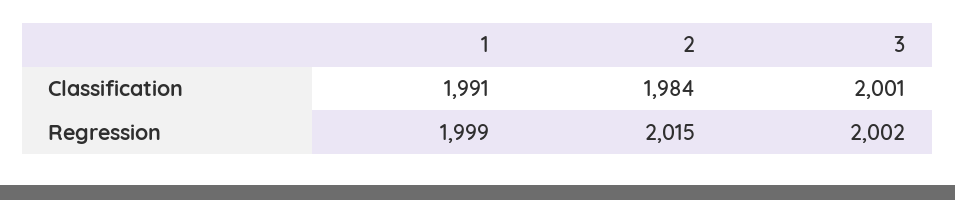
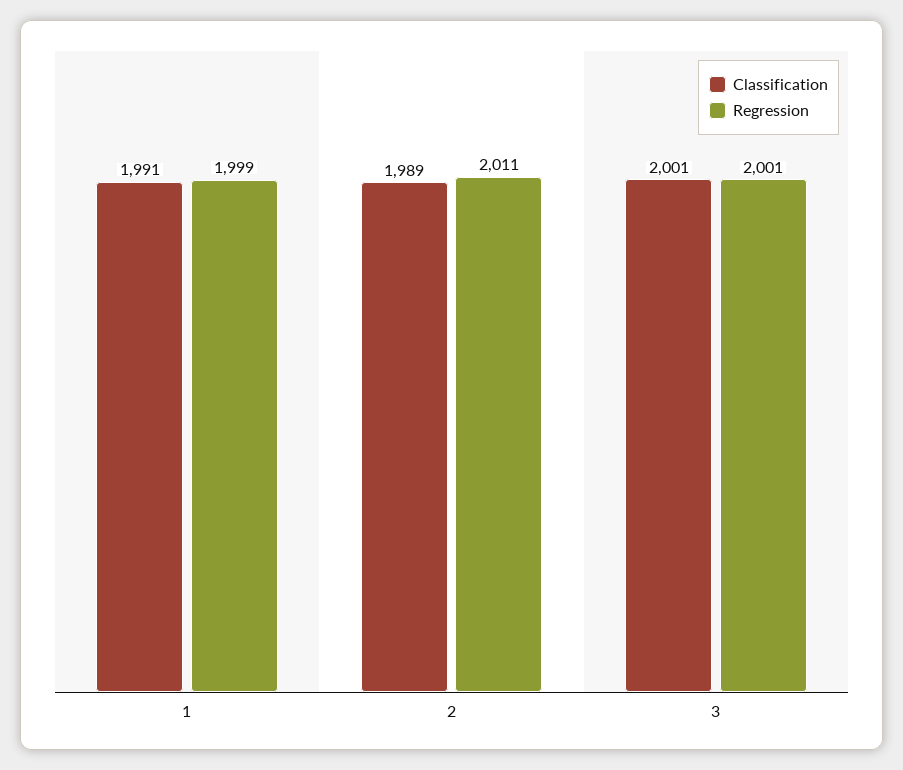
Classification, 2: 1984 -> 1989
Regression, 2: 2015 -> 2011
Regression, 3: 2002 -> 2001

